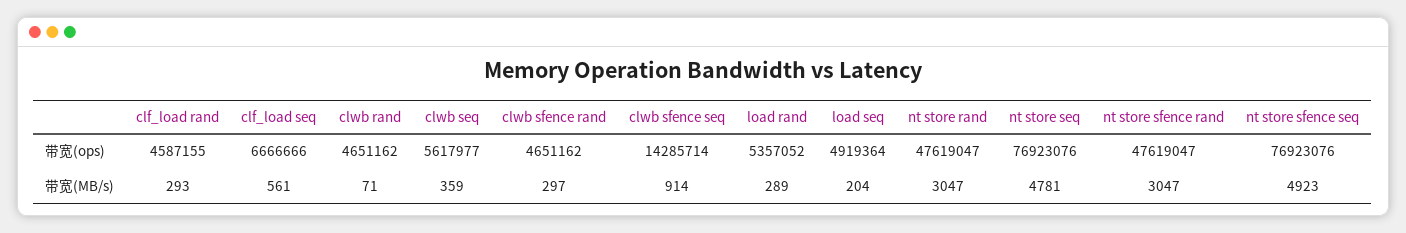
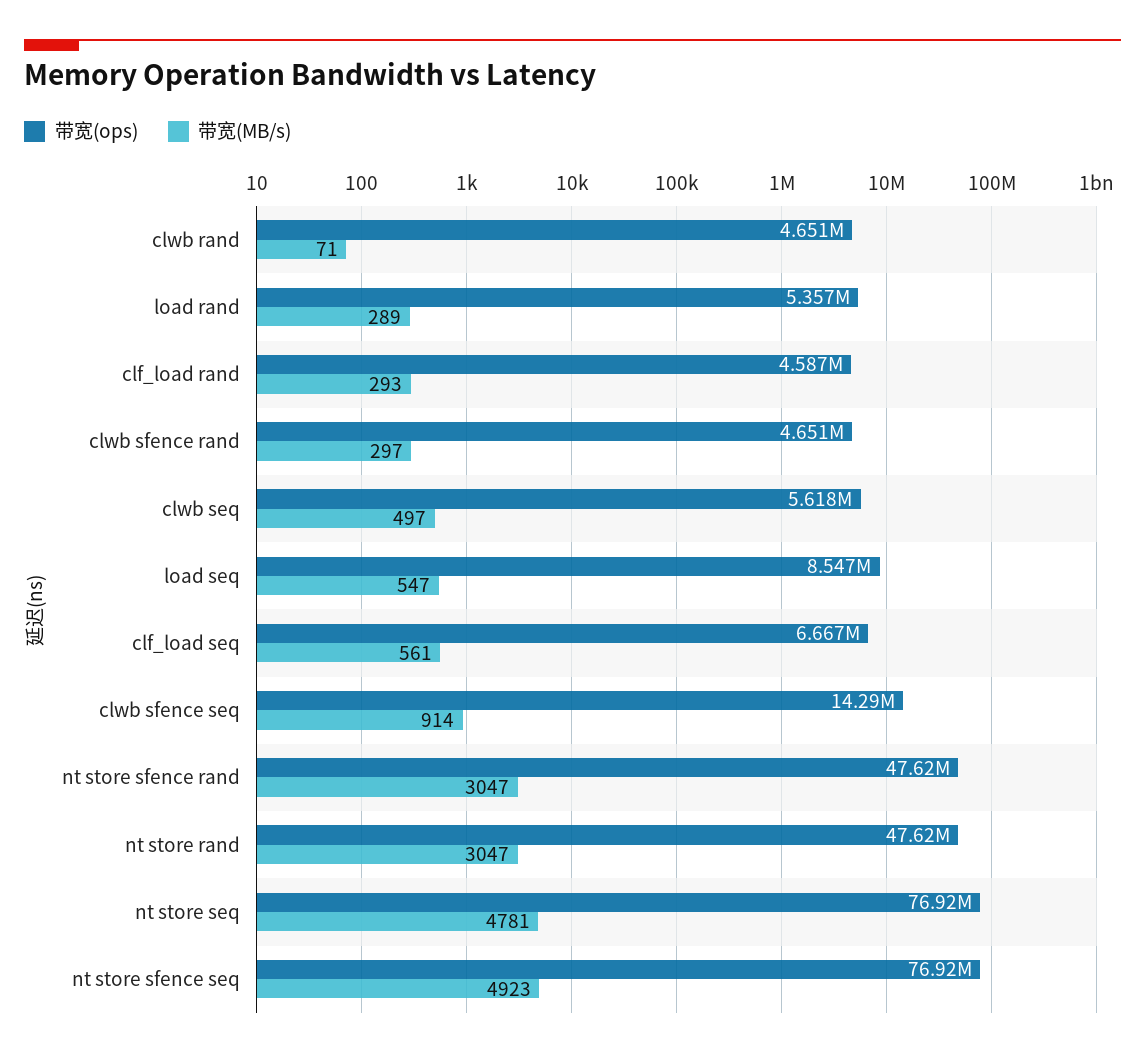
带宽(ops), load seq: 4919364 -> 8547000
带宽(MB/s), clwb seq: 359 -> 497
带宽(MB/s), load seq: 204 -> 547

